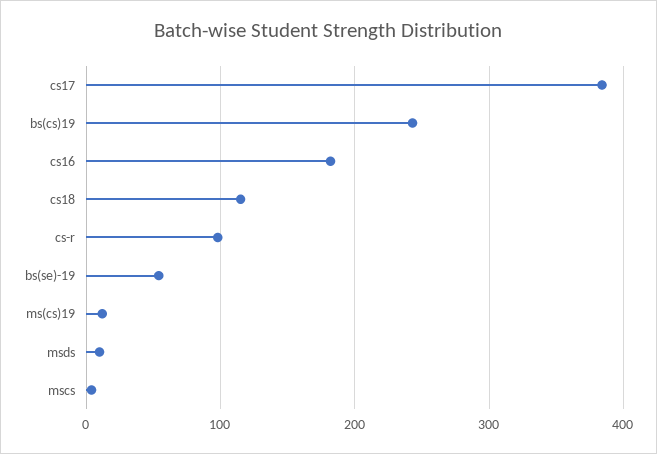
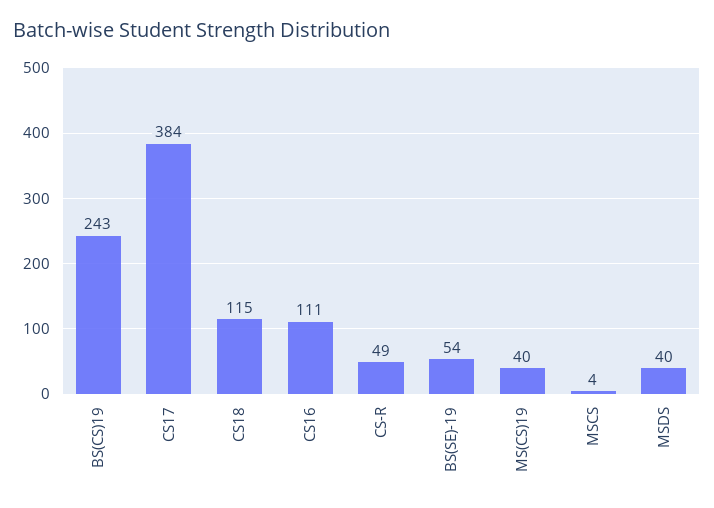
cs16: 180 -> 111
cs-r: 100 -> 49
ms(cs)19: 10 -> 40
msds: 10 -> 40

